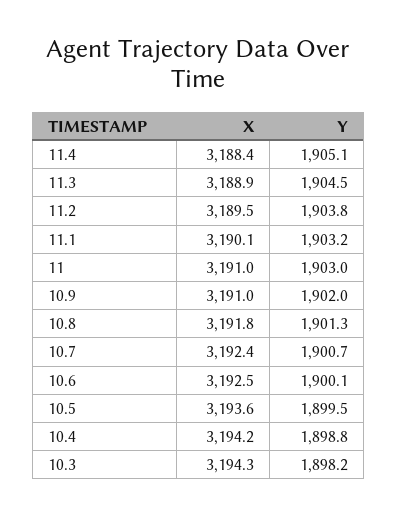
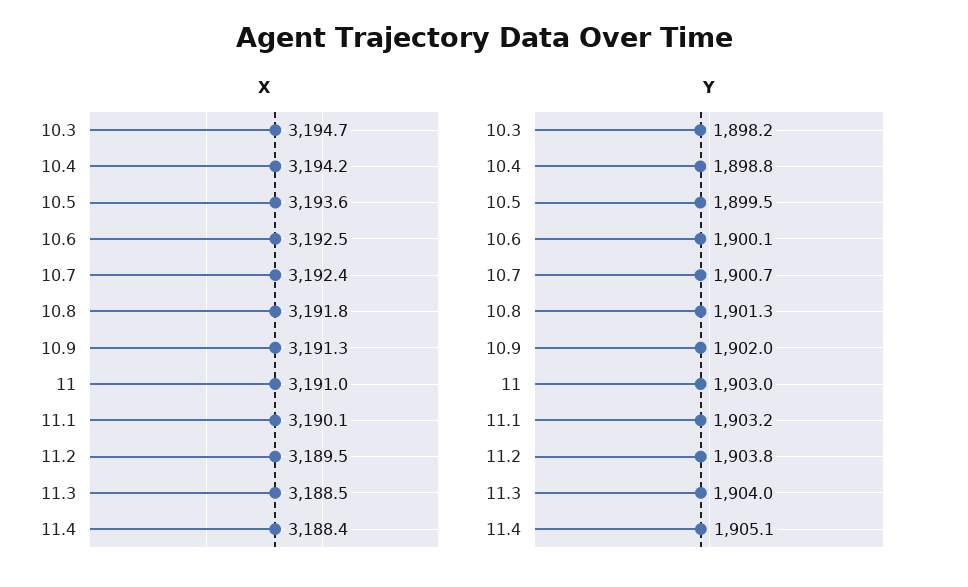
X, 11.3: 3188.9 -> 3188.5
Y, 11.3: 1904.5 -> 1904
X, 10.9: 3191 -> 3191.3
X, 10.3: 3194.3 -> 3194.7

